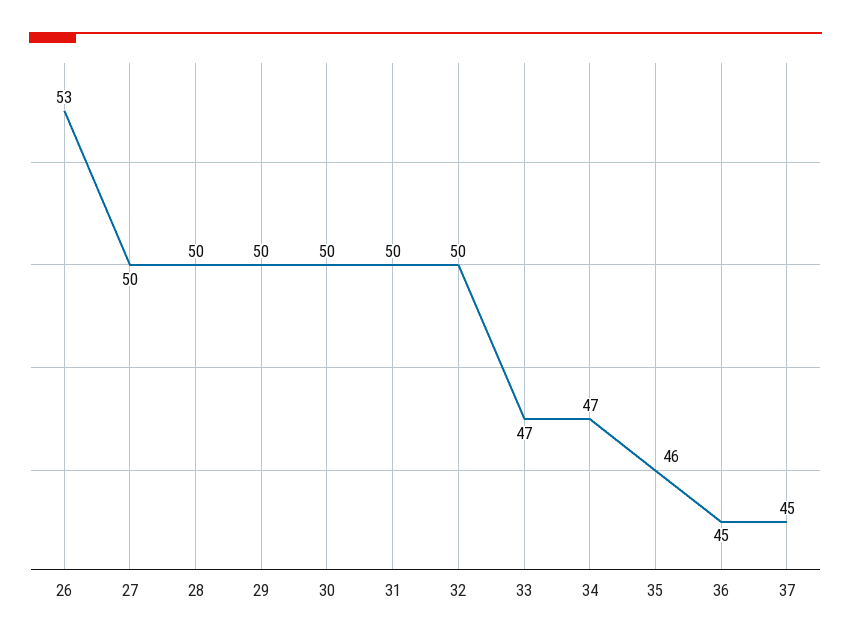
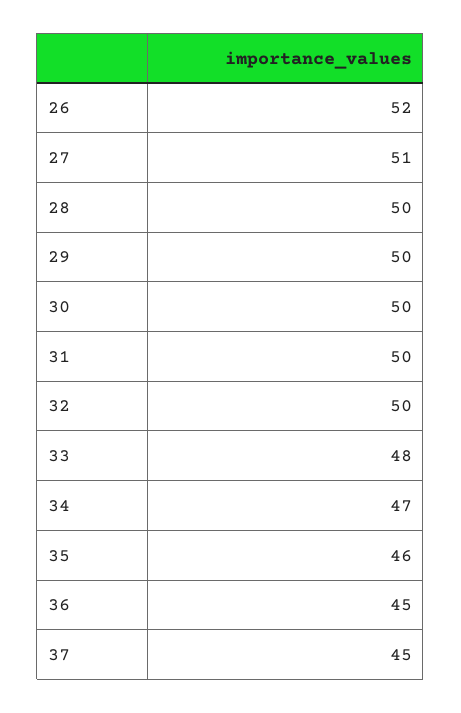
26: 53 -> 52
27: 50 -> 51
33: 47 -> 48

